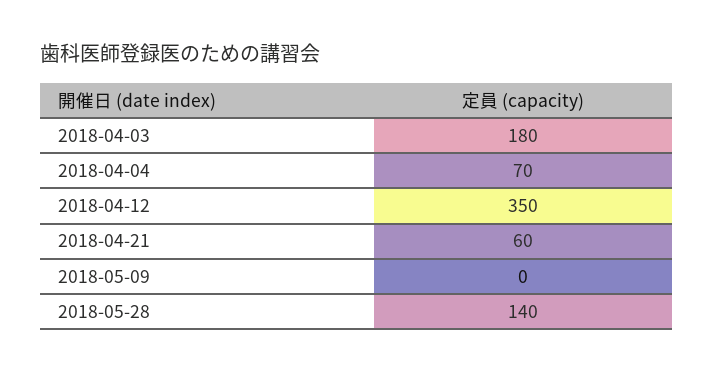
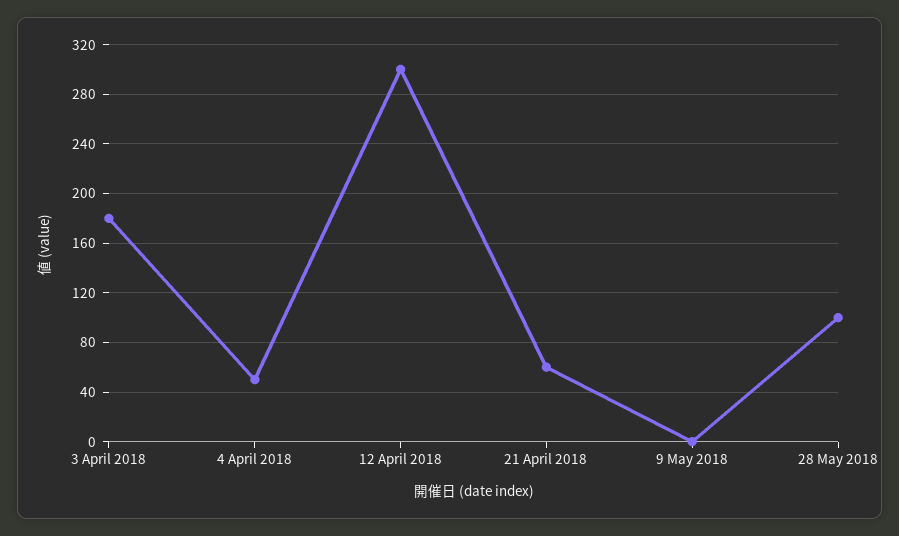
2018-04-04: 70 -> 50
2018-04-12: 350 -> 300
2018-05-28: 140 -> 100

